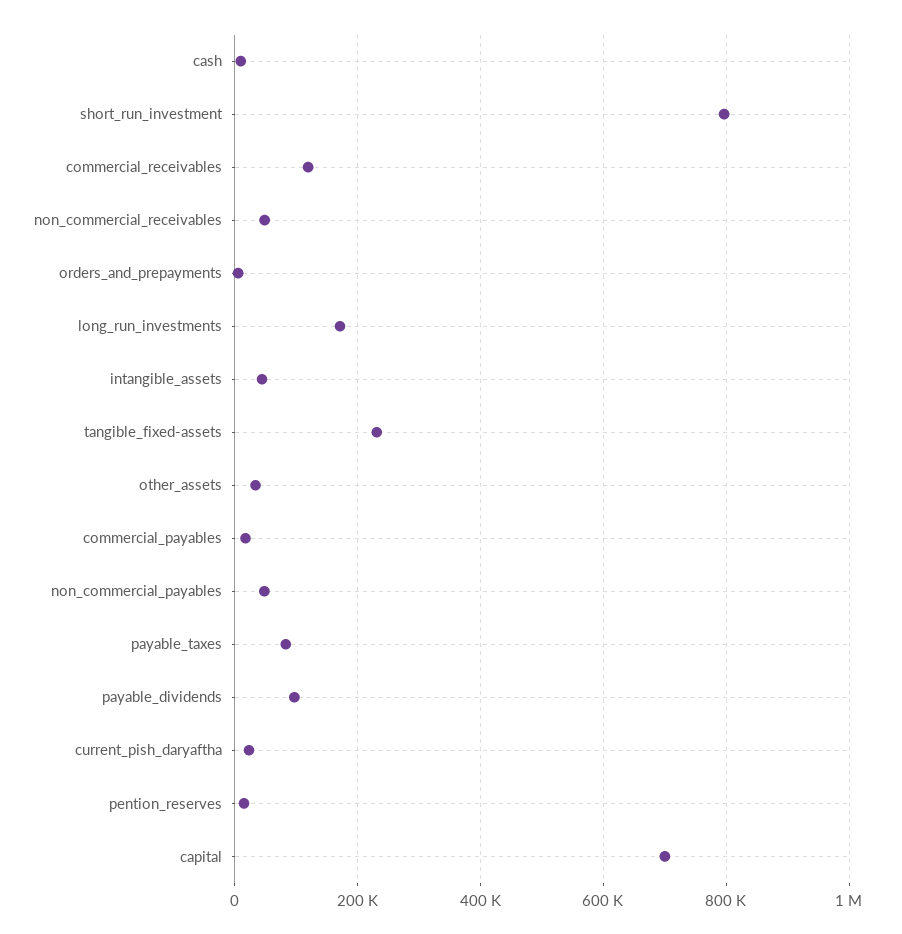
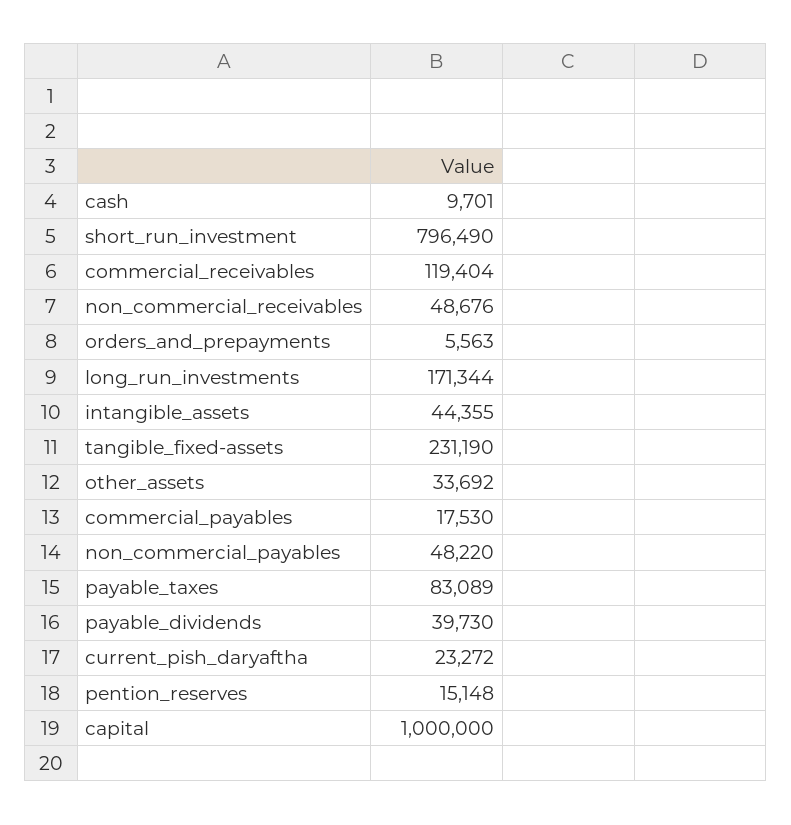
payable_dividends: 100000 -> 39730
capital: 700000 -> 1000000

